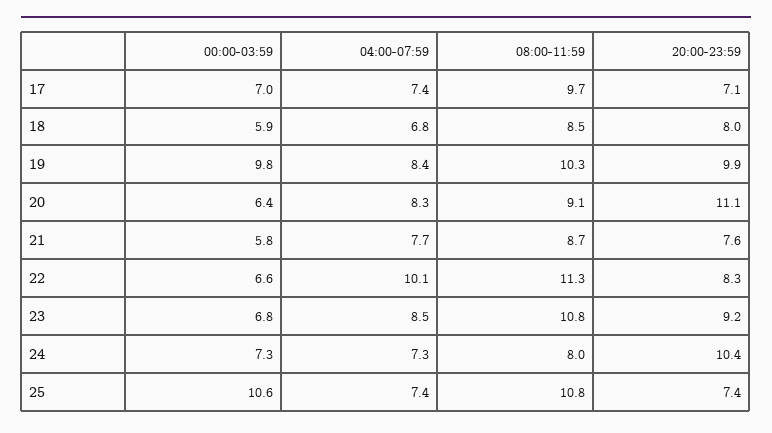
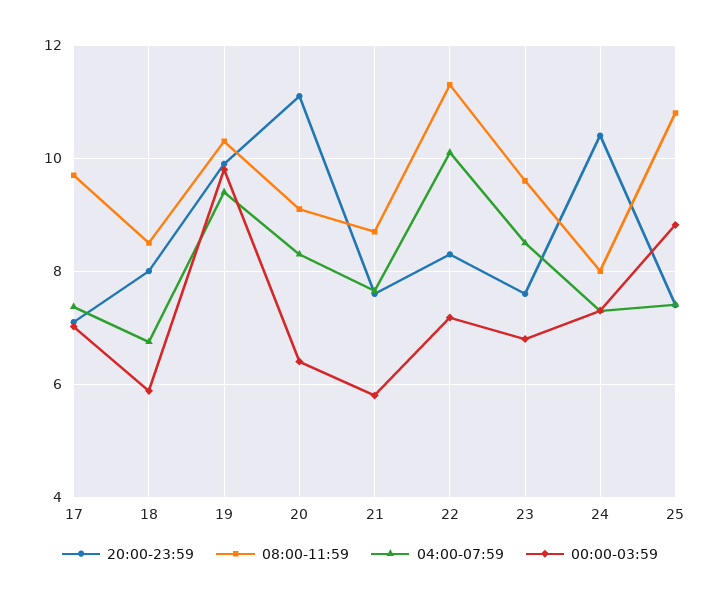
04:00-07:59, 19: 8.4 -> 9.4
00:00-03:59, 22: 6.6 -> 7.2
08:00-11:59, 23: 10.8 -> 9.6
20:00-23:59, 23: 9.2 -> 7.6
00:00-03:59, 25: 10.6 -> 8.8

